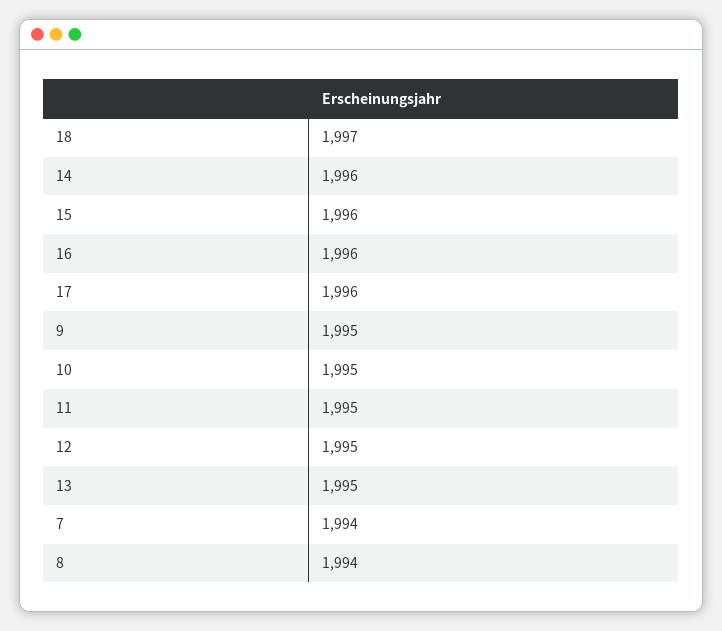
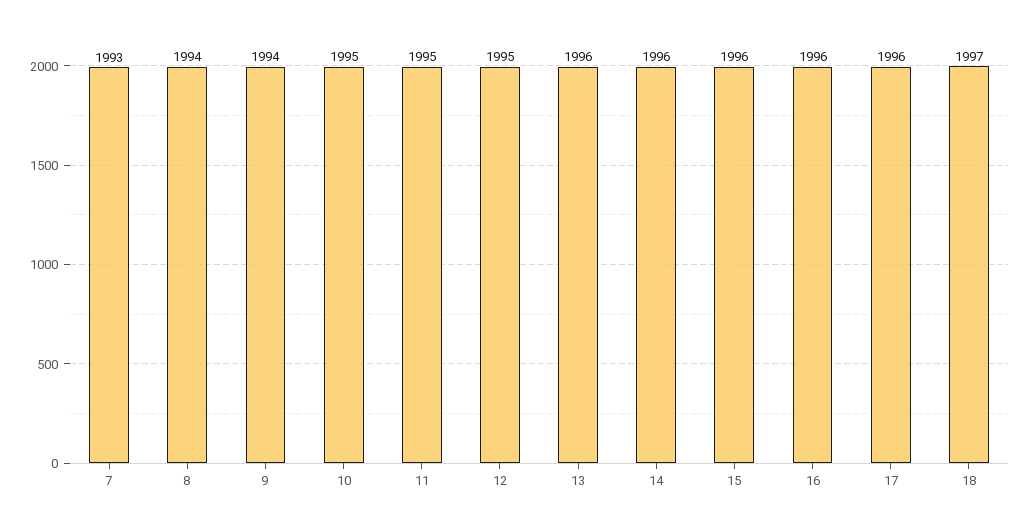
9: 1995 -> 1994
13: 1995 -> 1996
7: 1994 -> 1993

